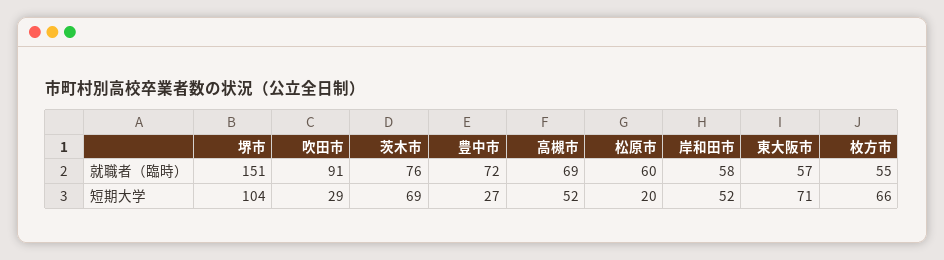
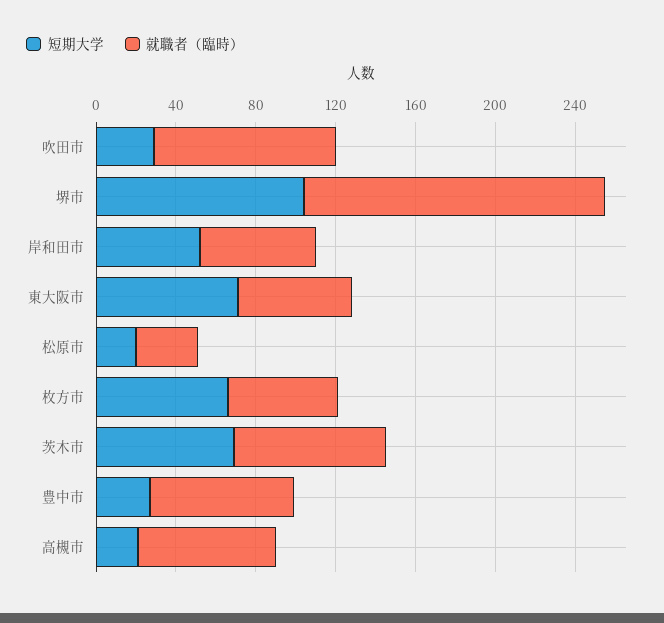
就職者（臨時）, 松原市: 60 -> 30
短期大学, 高槻市: 52 -> 20

